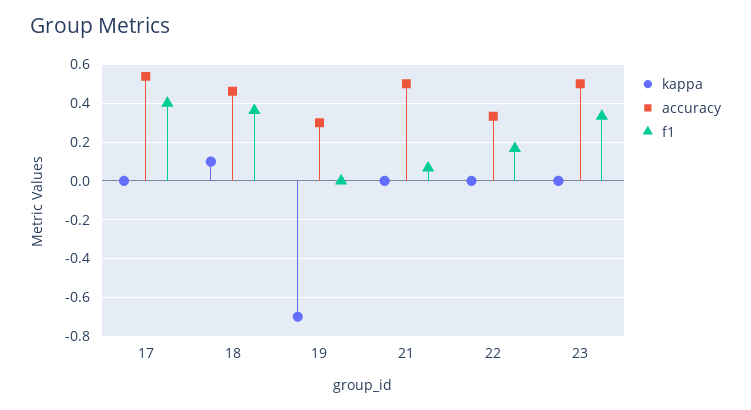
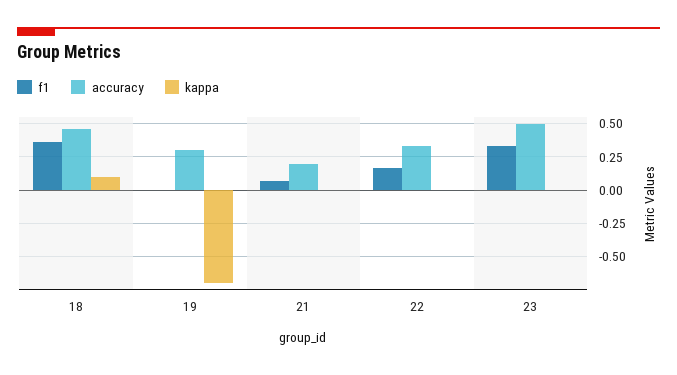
kappa, 17: 0 -> none
accuracy, 17: 0.55 -> none
f1, 17: 0.4 -> none
accuracy, 21: 0.5 -> 0.2

